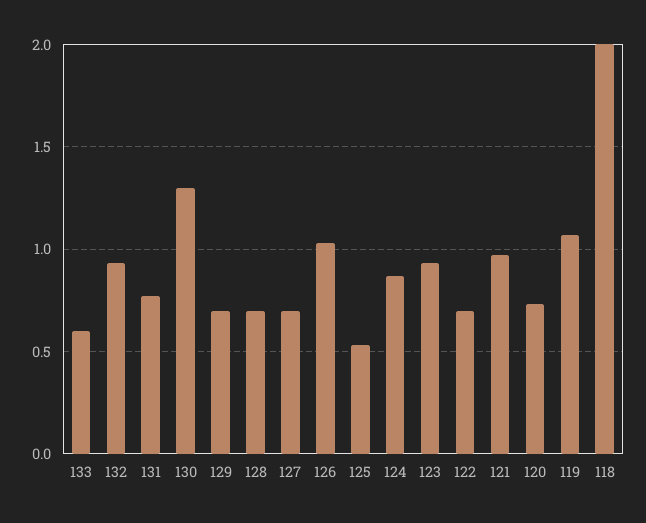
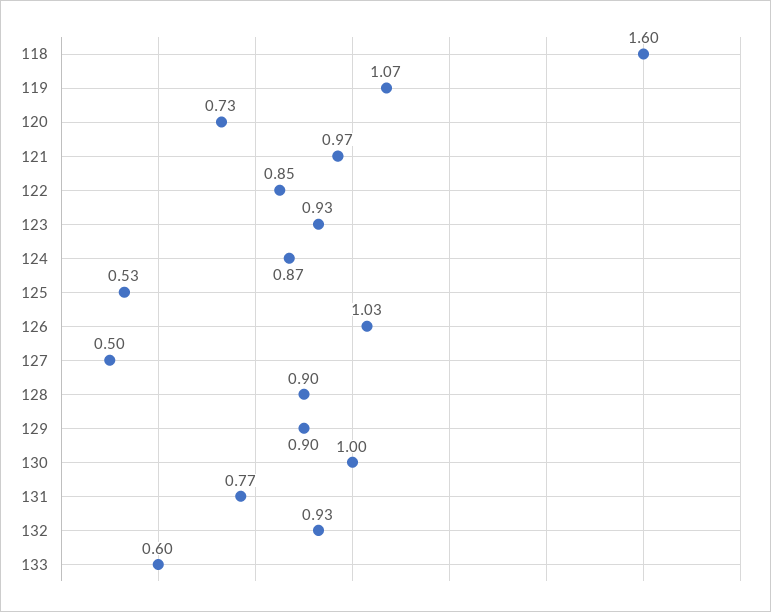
130: 1.3 -> 1
129: 0.7 -> 0.9
128: 0.7 -> 0.9
127: 0.7 -> 0.5
122: 0.7 -> 0.85
118: 2 -> 1.6

